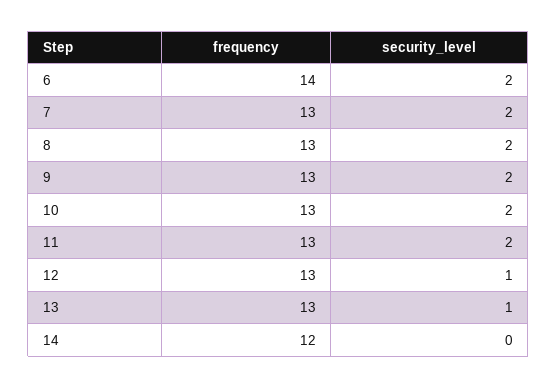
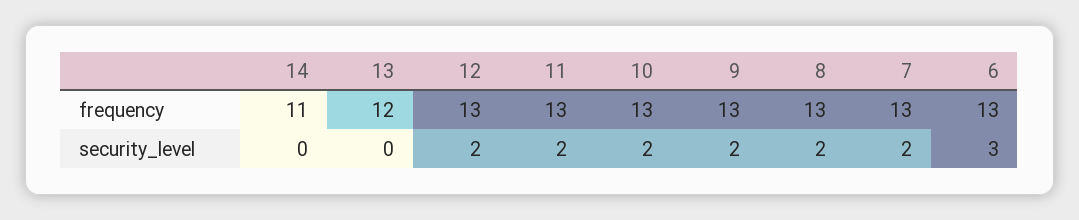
frequency, 6: 14 -> 13
security_level, 6: 2 -> 3
security_level, 12: 1 -> 2
frequency, 13: 13 -> 12
security_level, 13: 1 -> 0
frequency, 14: 12 -> 11

